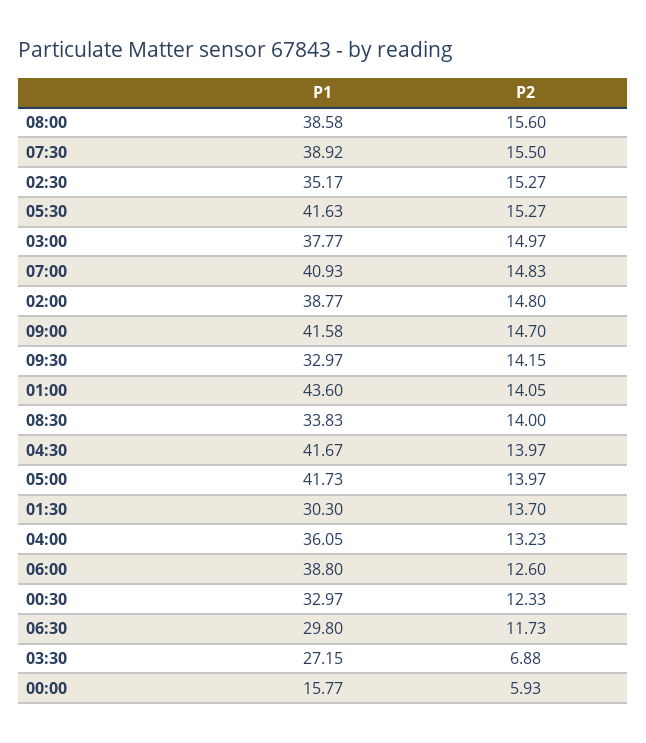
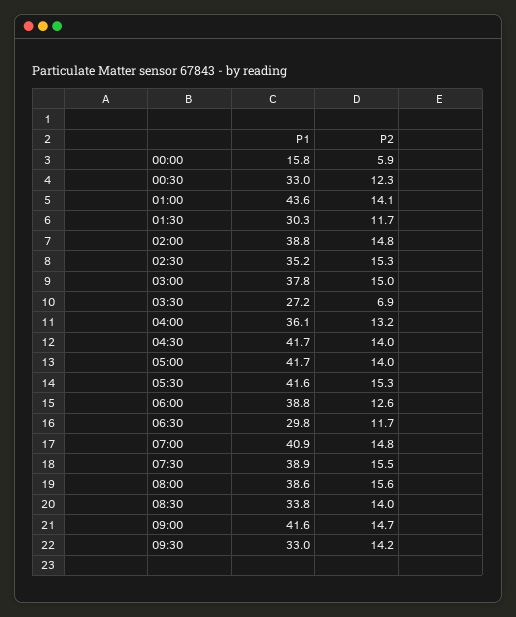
P2, 01:30: 13.7 -> 11.7

